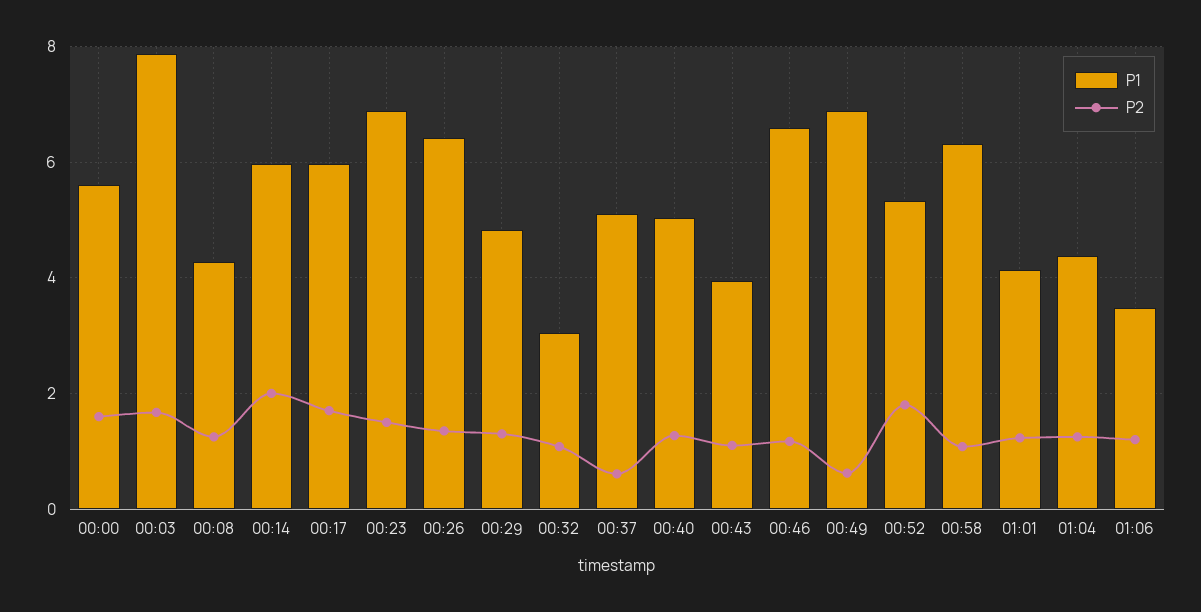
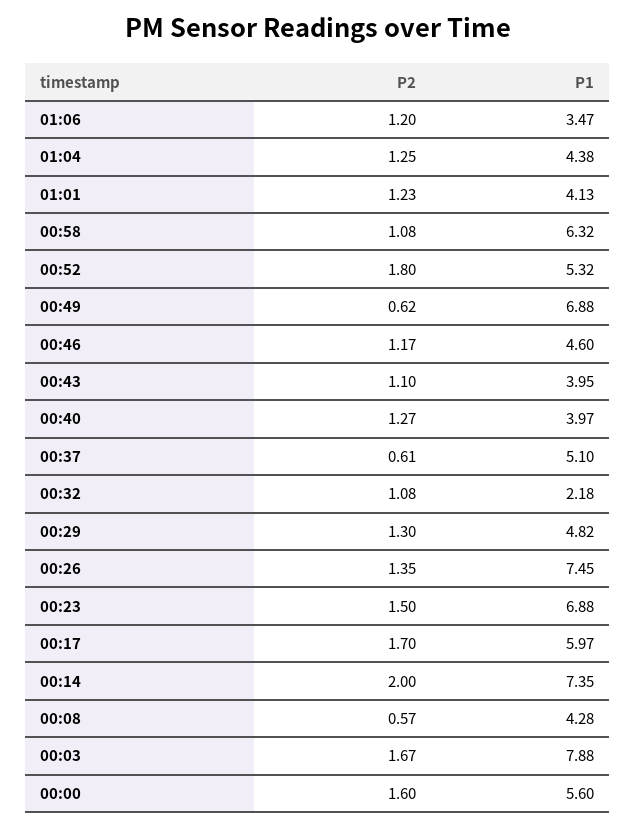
P2, 00:08: 1.2 -> 0.57
P1, 00:14: 6 -> 7.35
P1, 00:26: 6.4 -> 7.45
P1, 00:32: 3 -> 2.18
P1, 00:40: 5 -> 3.97
P1, 00:46: 6.6 -> 4.6

